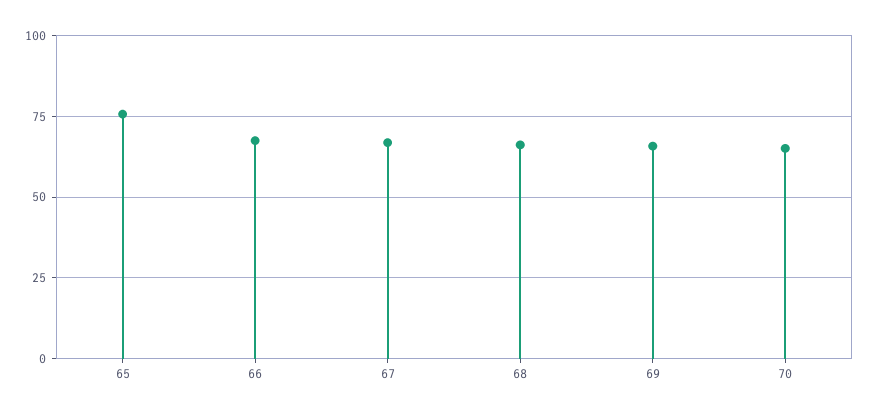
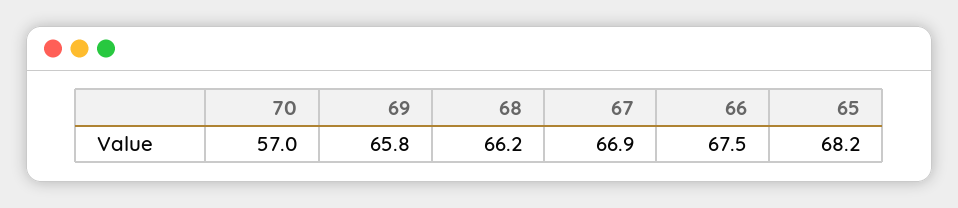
65: 75 -> 68.2
70: 65 -> 57

